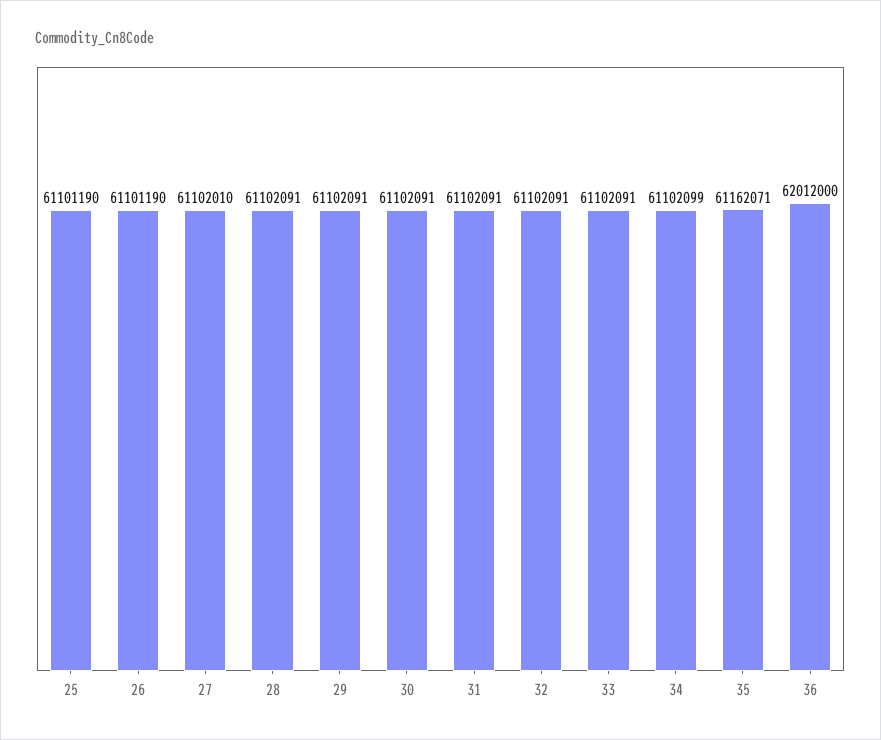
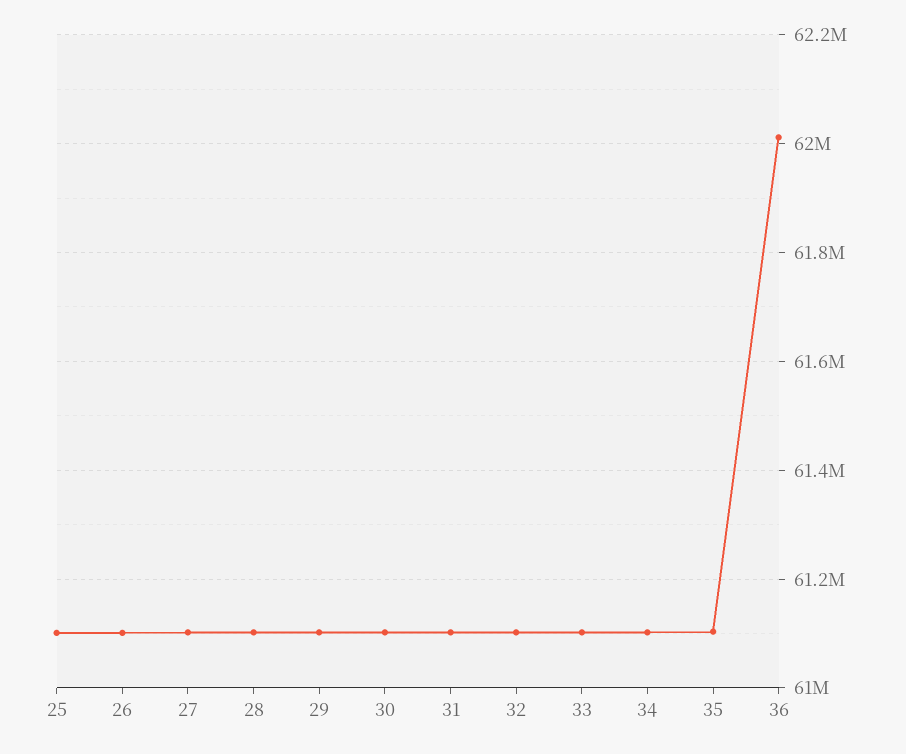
35: 61162071 -> 61100000

